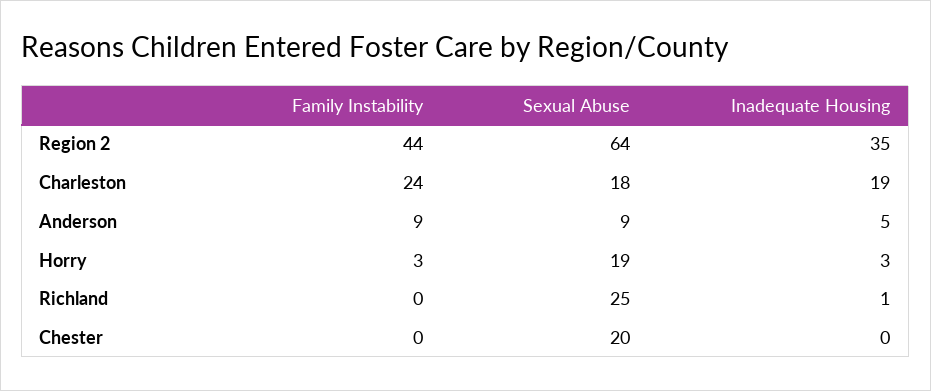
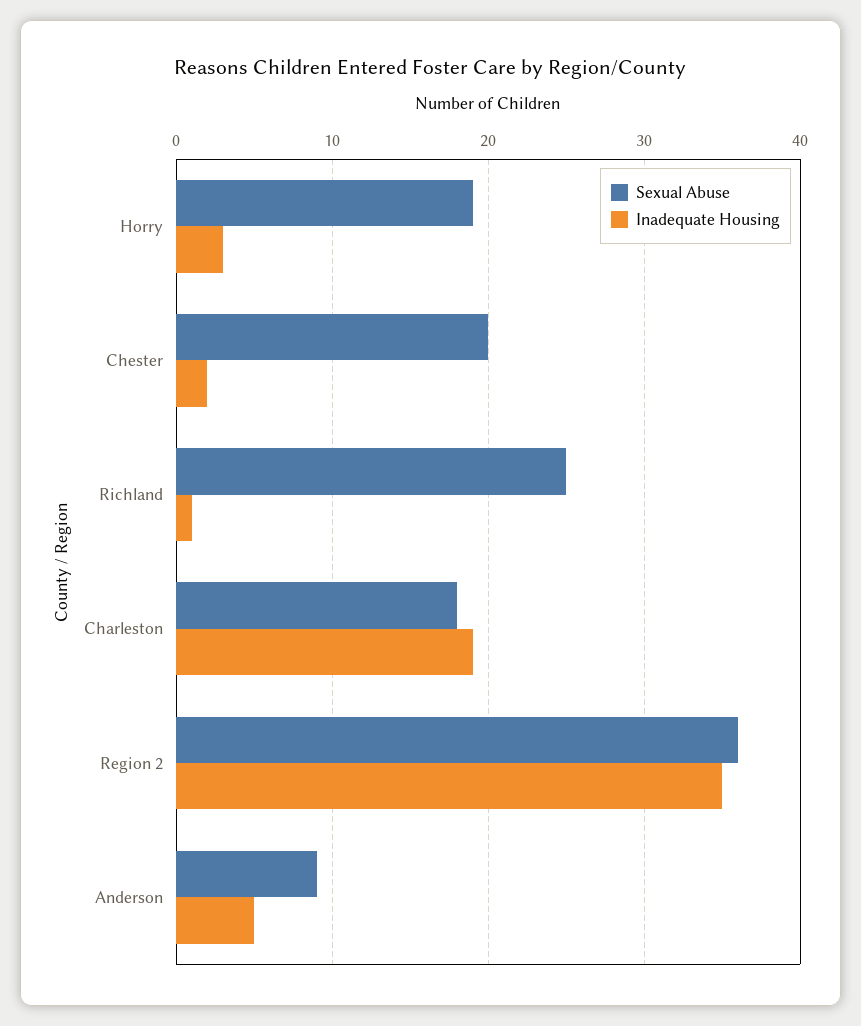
Family Instability, Region 2: 44 -> none
Sexual Abuse, Region 2: 64 -> 36
Family Instability, Charleston: 24 -> none
Family Instability, Anderson: 9 -> none
Family Instability, Horry: 3 -> none
Family Instability, Richland: 0 -> none
Family Instability, Chester: 0 -> none
Inadequate Housing, Chester: 0 -> 2

